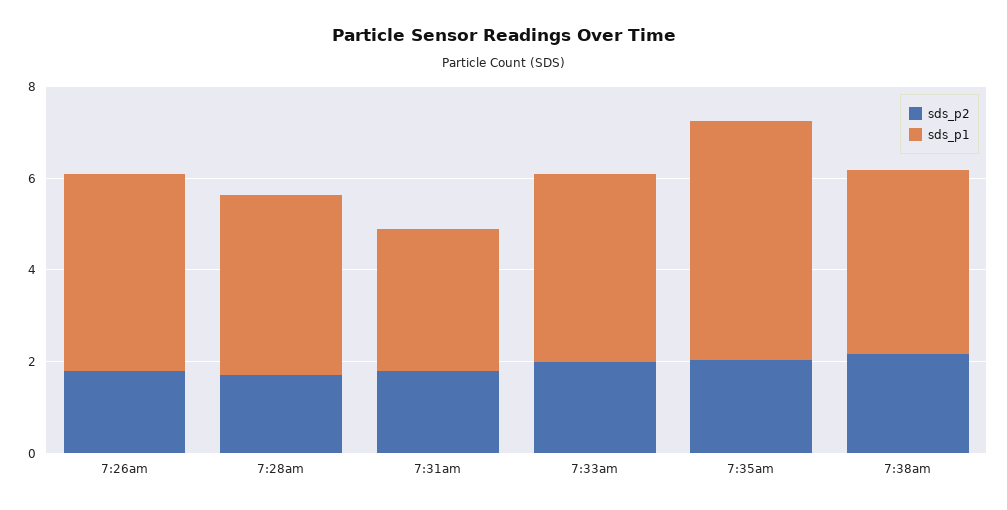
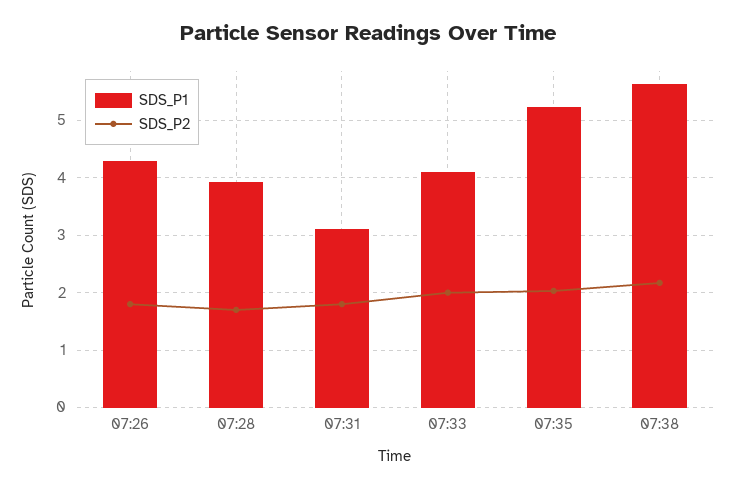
sds_p1, 7:38am: 4 -> 5.6

